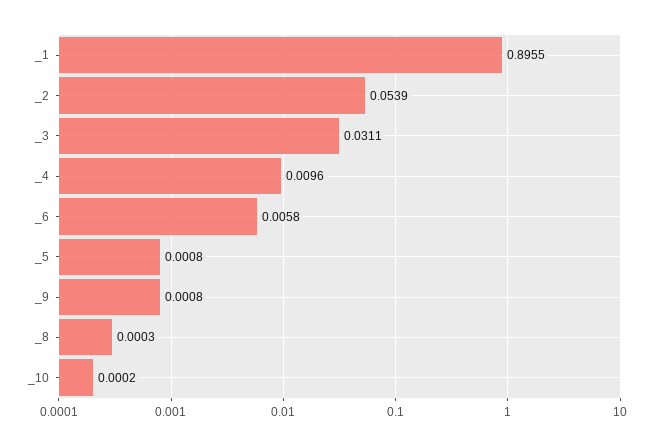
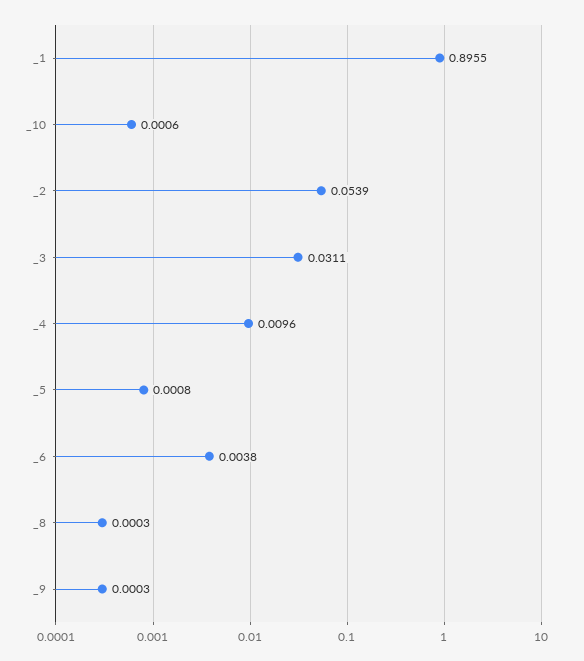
_6: 0.0058 -> 0.0038
_9: 0.0008 -> 0.0003
_10: 0.0002 -> 0.0006

